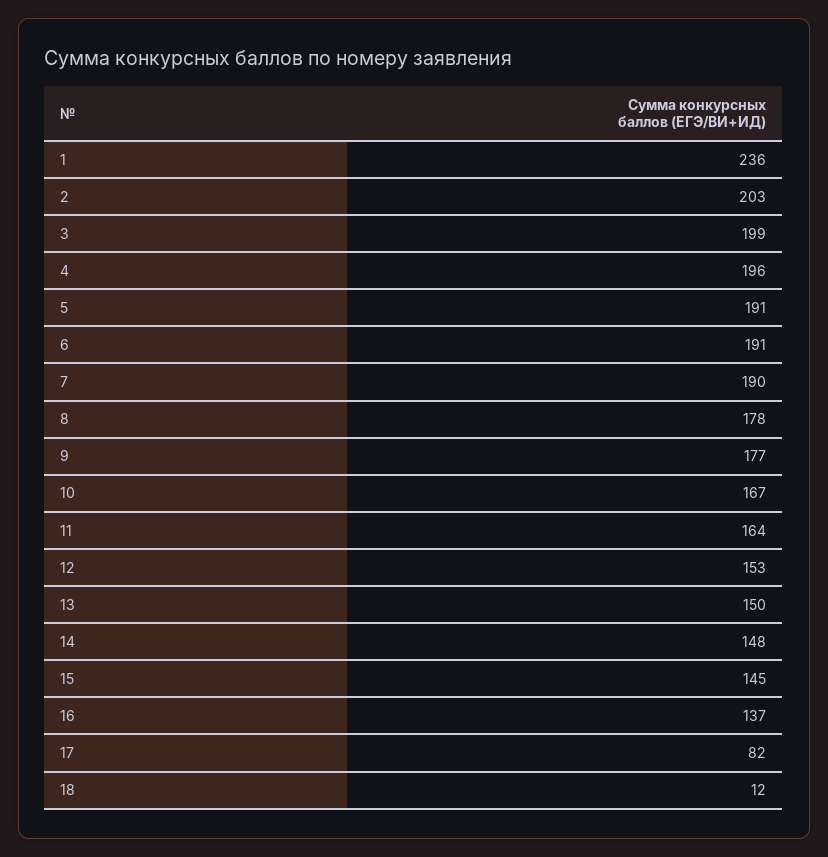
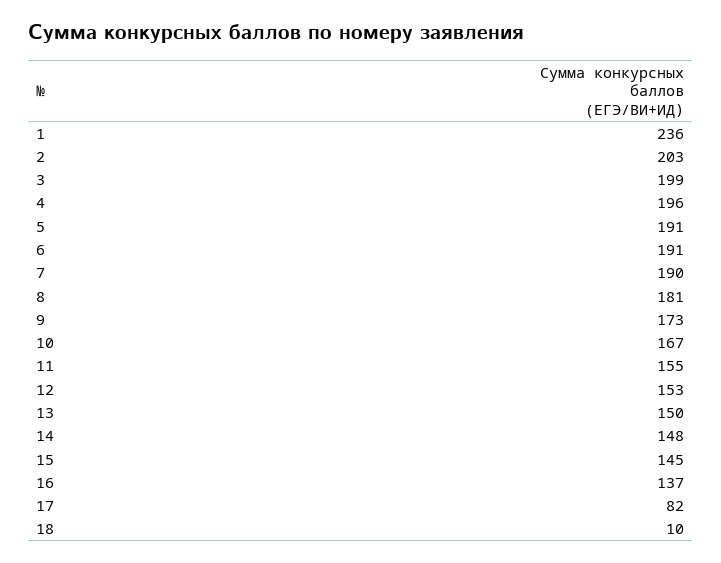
8: 178 -> 181
9: 177 -> 173
11: 164 -> 155
18: 12 -> 10

